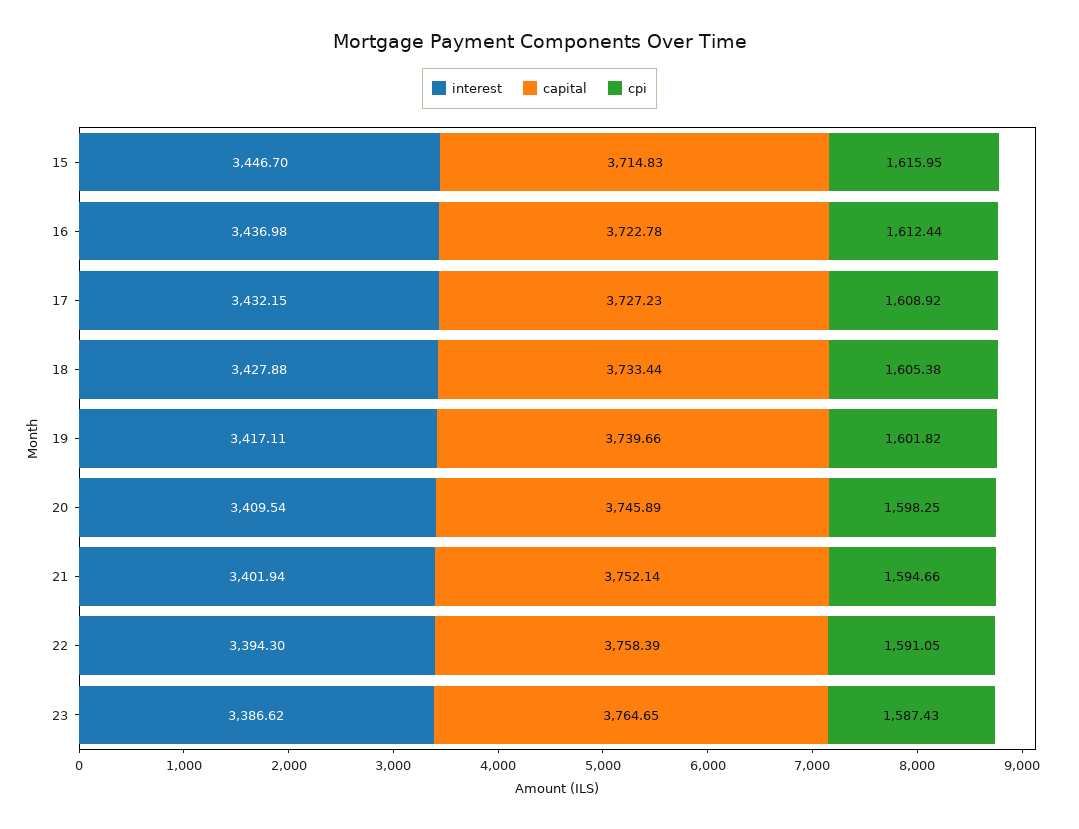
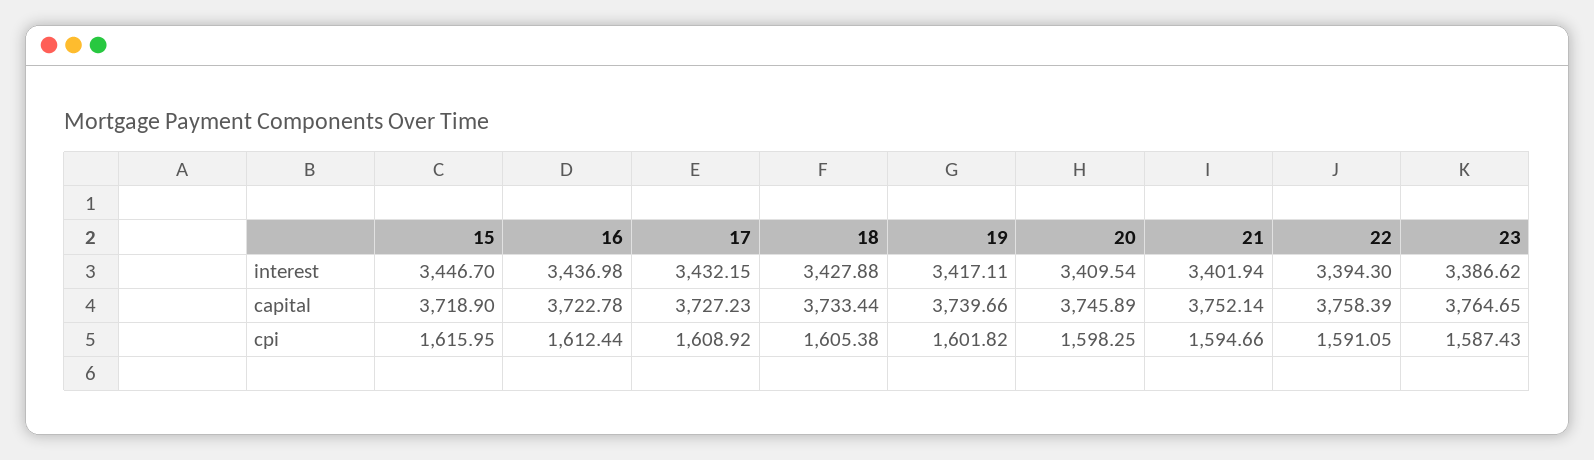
capital, 15: 3714.83 -> 3718.9

